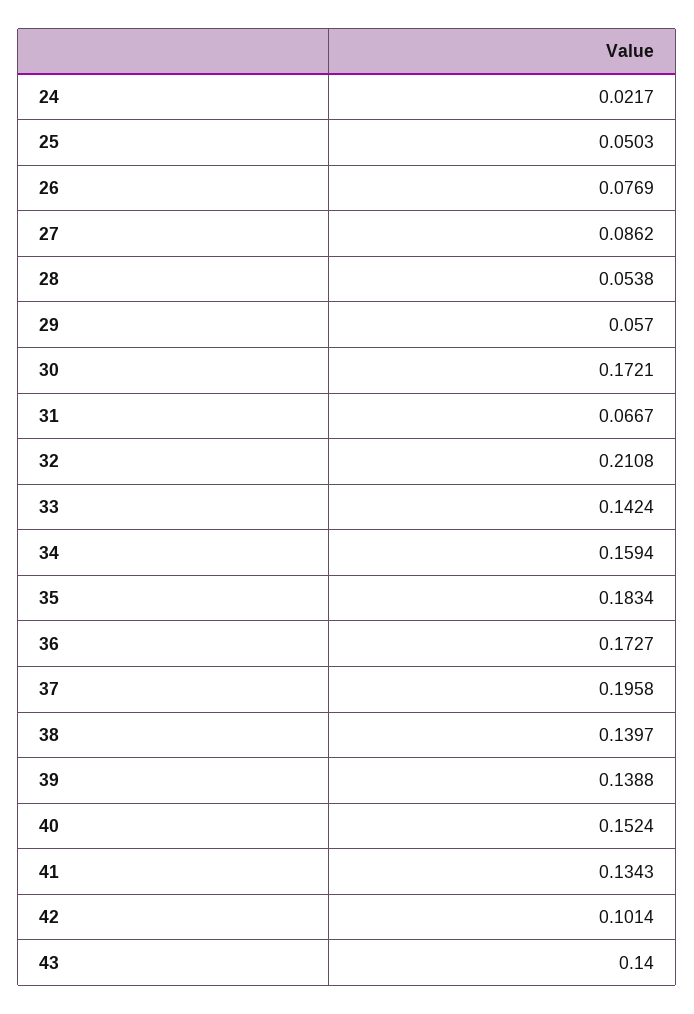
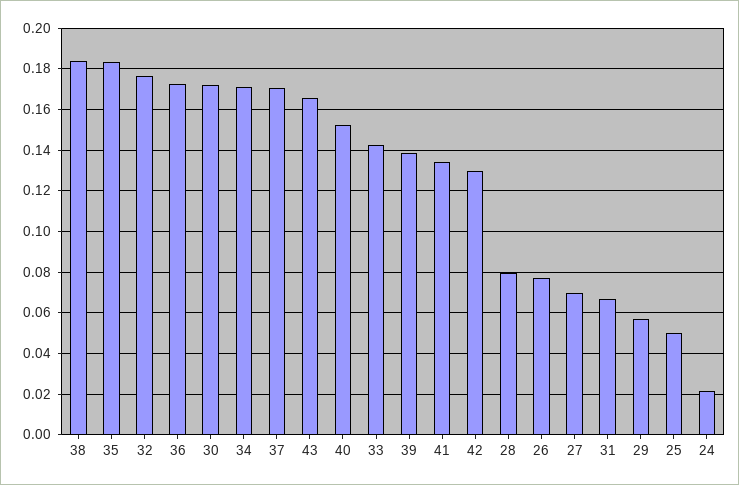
27: 0.0862 -> 0.07
28: 0.0538 -> 0.08
32: 0.2108 -> 0.175
34: 0.1594 -> 0.17
37: 0.1958 -> 0.17
38: 0.1397 -> 0.185
42: 0.1014 -> 0.13
43: 0.14 -> 0.165

